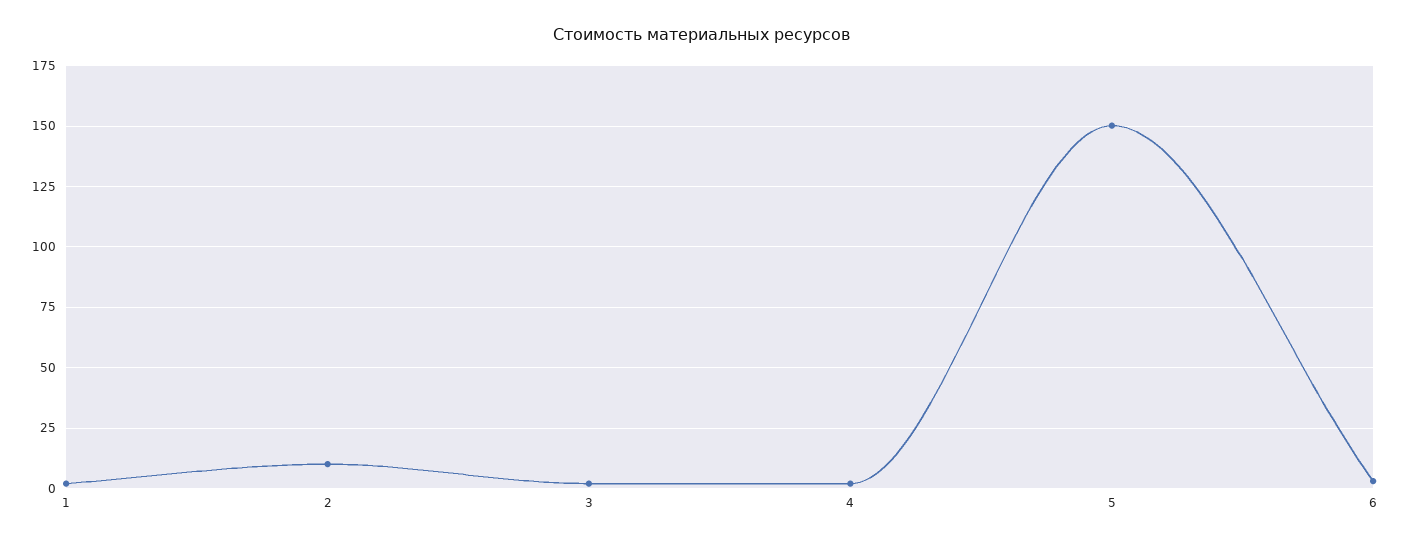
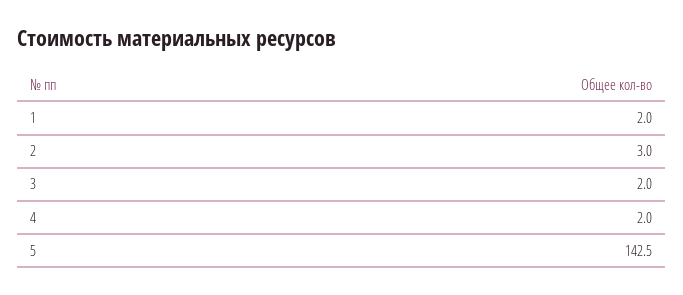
2: 10 -> 3
5: 150 -> 142.5
6: 2.5 -> none

